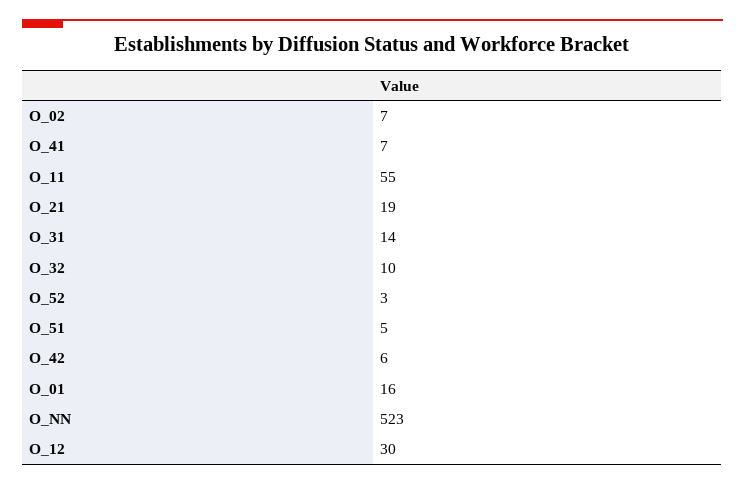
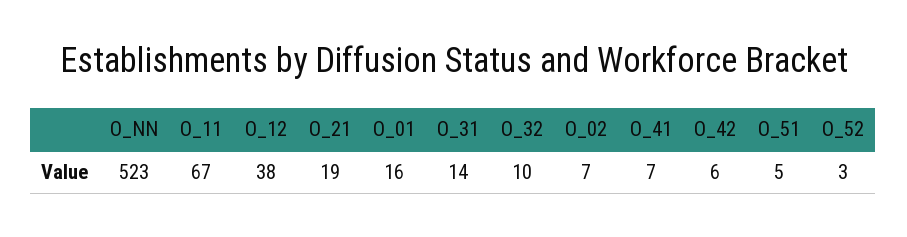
O_11: 55 -> 67
O_12: 30 -> 38

